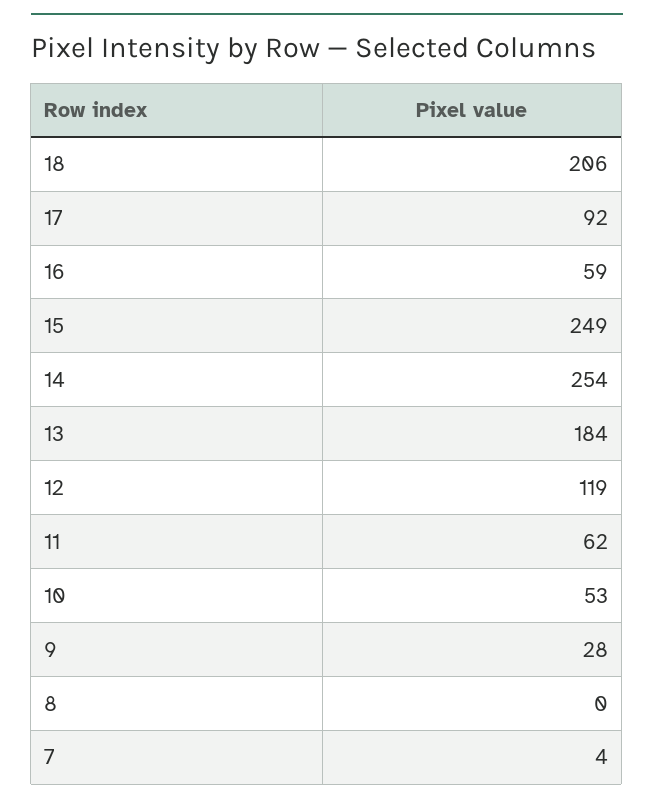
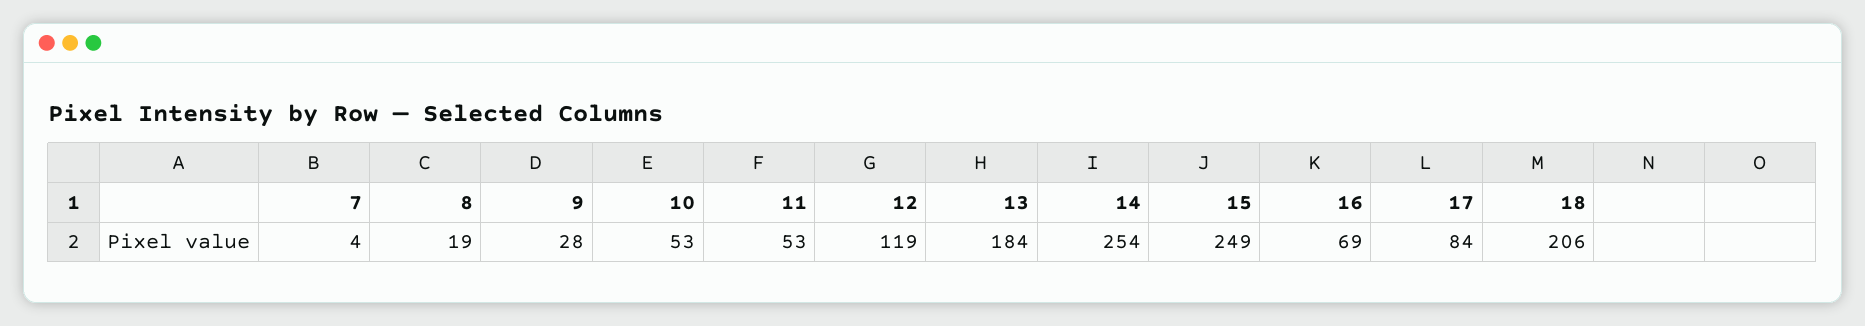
17: 92 -> 84
16: 59 -> 69
11: 62 -> 53
8: 0 -> 19

